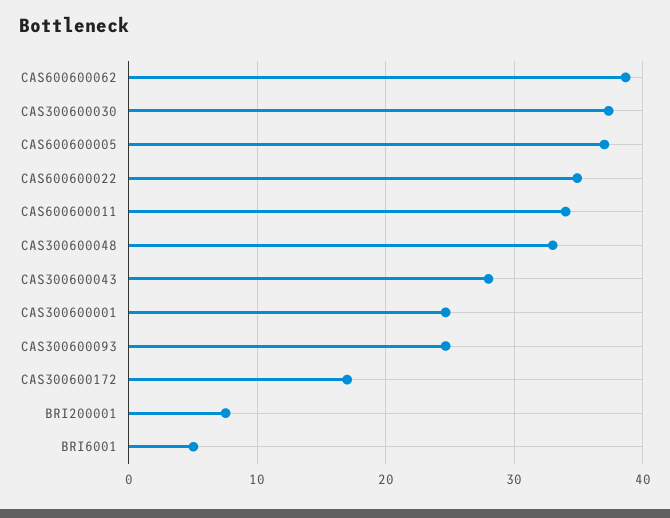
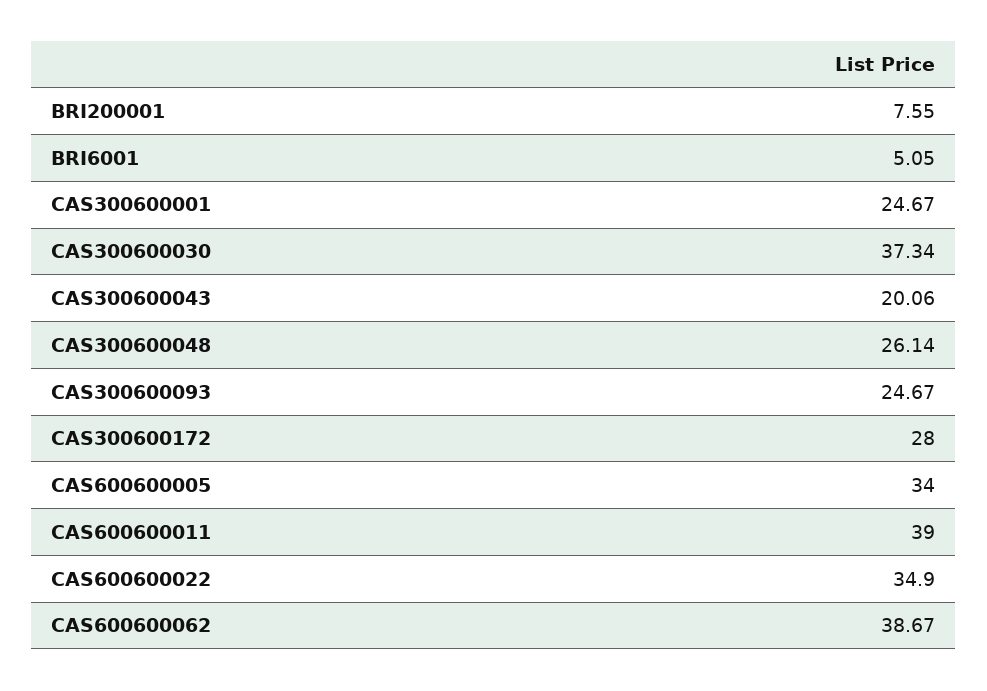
CAS600600005: 37 -> 34
CAS600600011: 34 -> 39
CAS300600048: 33 -> 26.14
CAS300600043: 28 -> 20.06
CAS300600172: 17 -> 28

